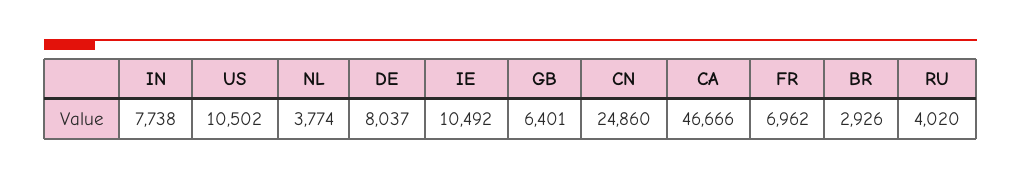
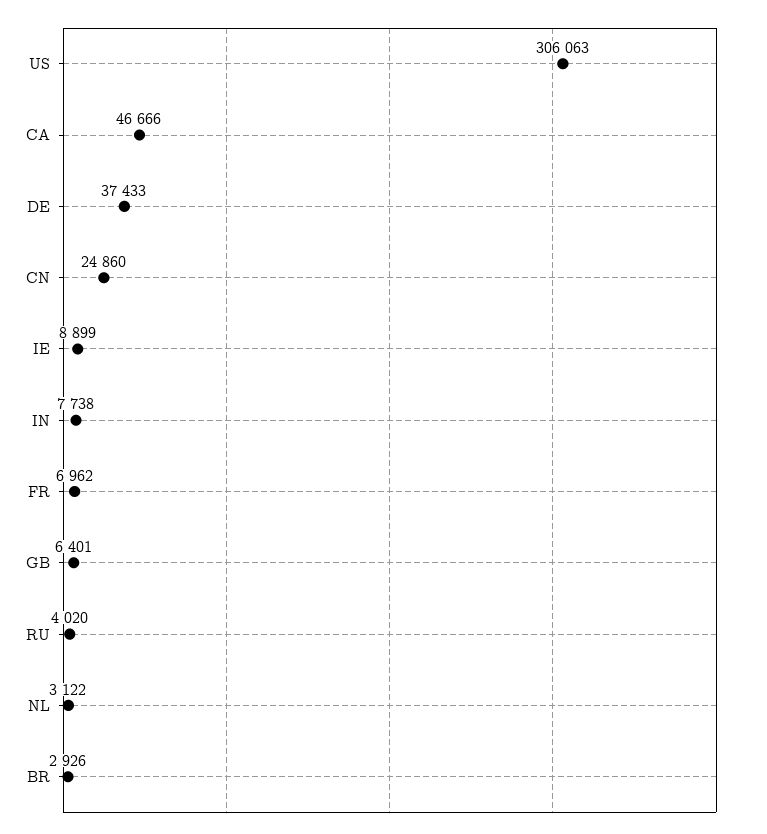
US: 10502 -> 306063
NL: 3774 -> 3122
DE: 8037 -> 37433
IE: 10492 -> 8899

